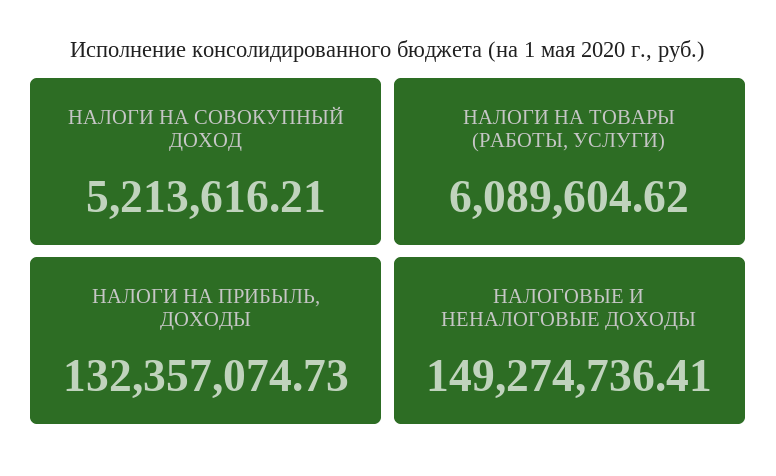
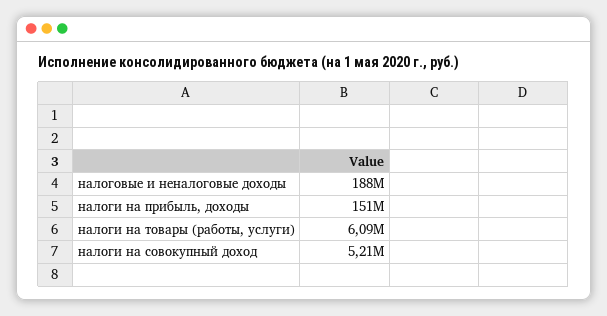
НАЛОГИ НА ПРИБЫЛЬ, ДОХОДЫ: 132357074.73 -> 151000000
НАЛОГОВЫЕ И НЕНАЛОГОВЫЕ ДОХОДЫ: 149274736.41 -> 188000000

